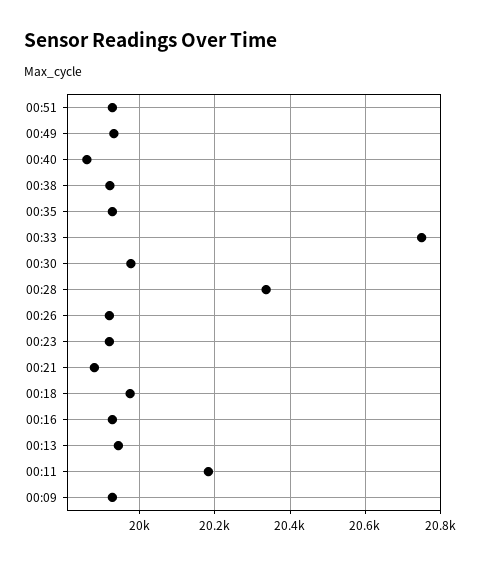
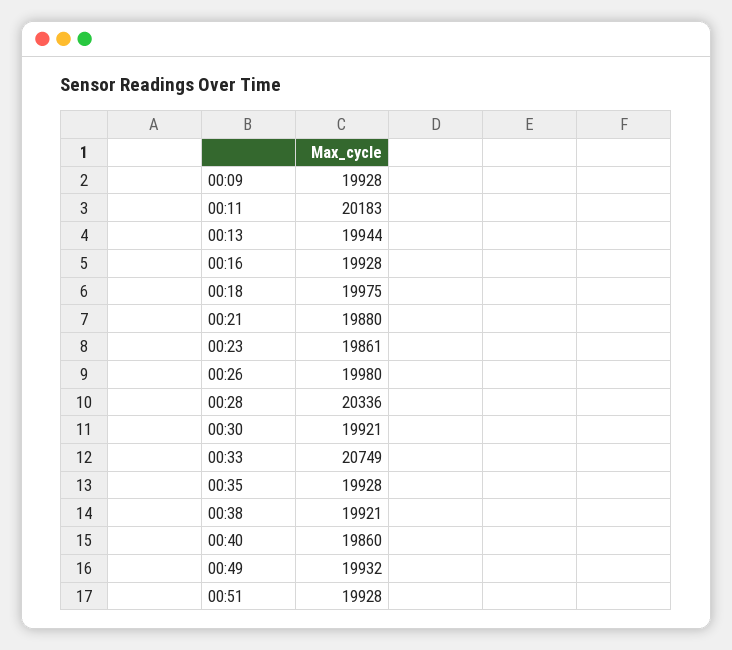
00:30: 19980 -> 19921
00:26: 19920 -> 19980
00:23: 19920 -> 19861

